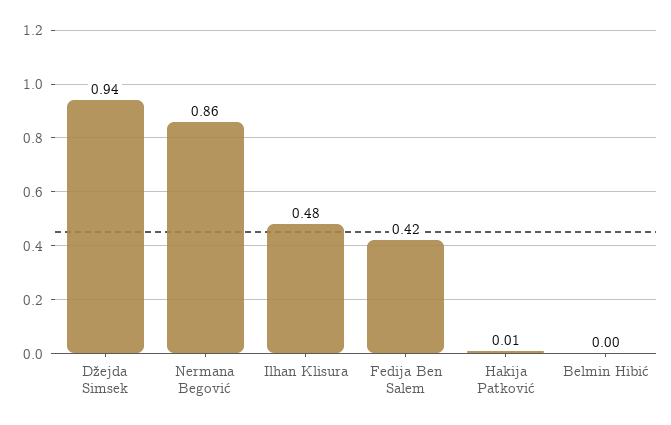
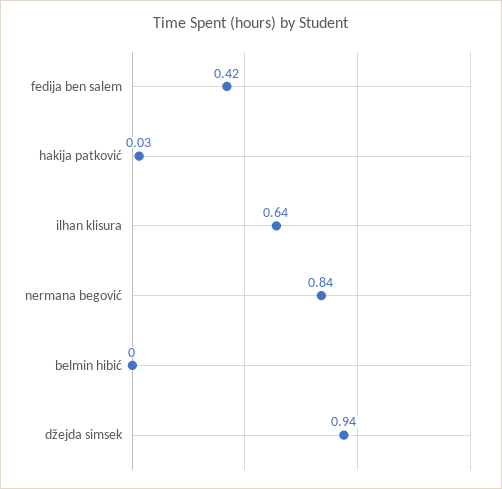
Nermana Begović: 0.86 -> 0.84
Ilhan Klisura: 0.48 -> 0.64
Hakija Patković: 0.01 -> 0.03

